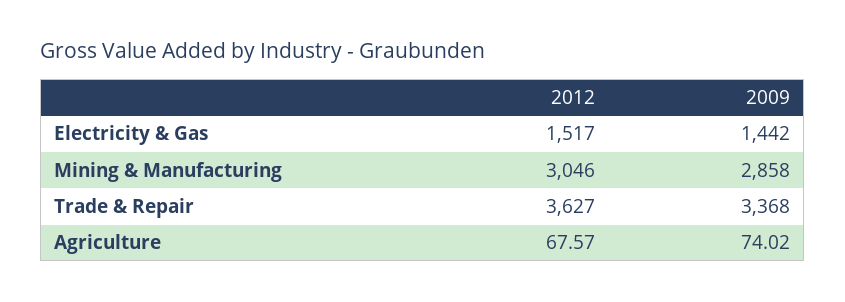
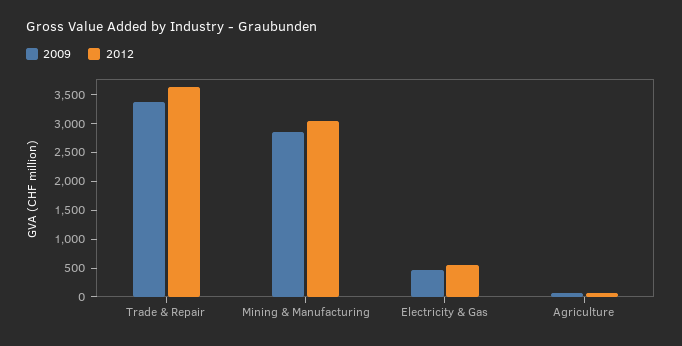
2012, Electricity & Gas: 1517 -> 500
2009, Electricity & Gas: 1442 -> 500

